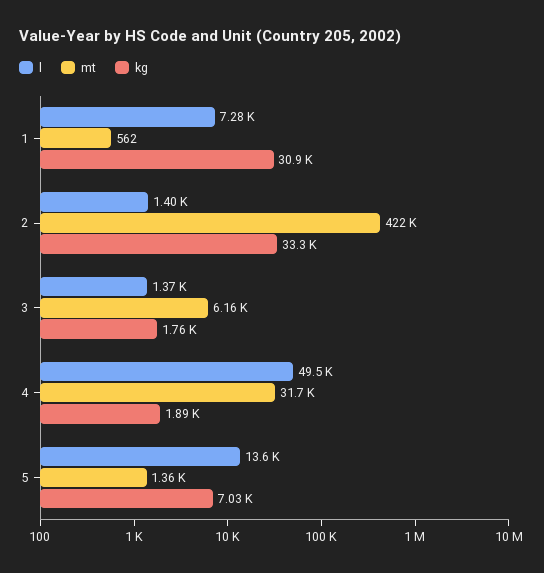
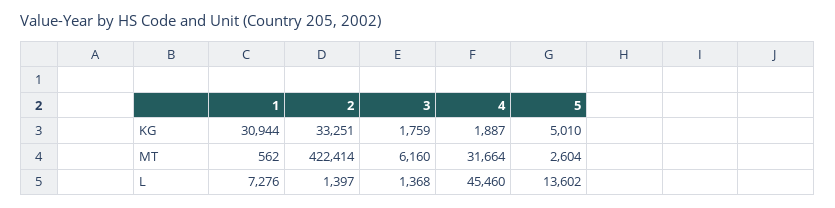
l, 4: 49500 -> 45460
mt, 5: 1360 -> 2604
kg, 5: 7030 -> 5010

